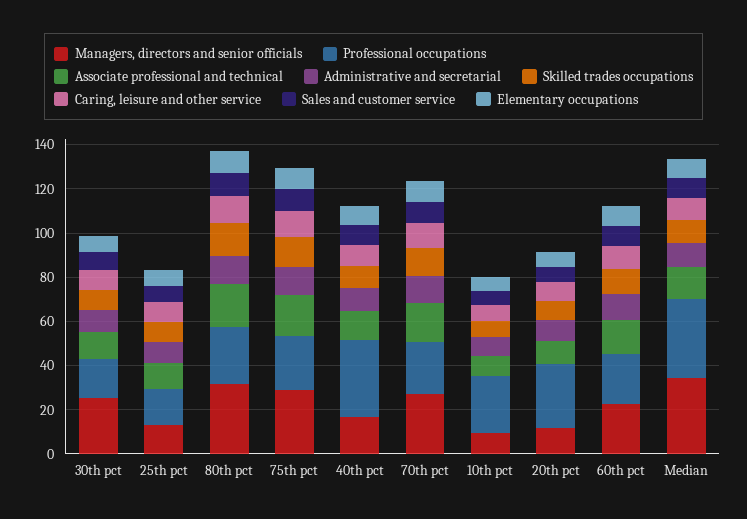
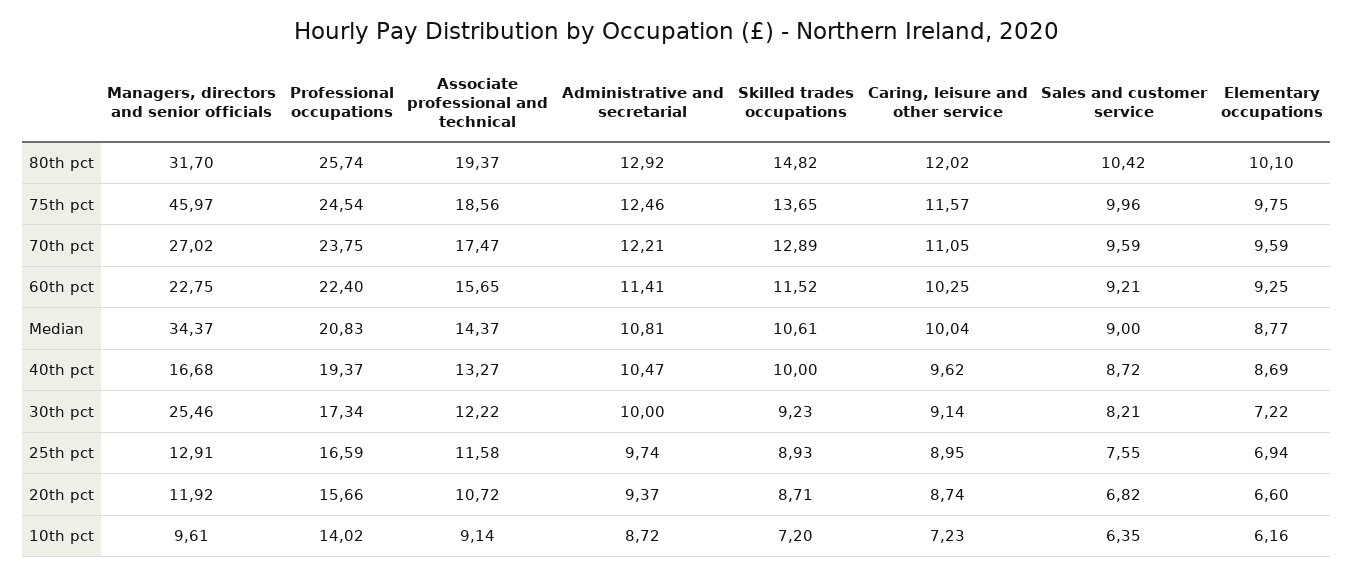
Managers, directors and senior officials, 75th pct: 30 -> 45.97
Professional occupations, 40th pct: 35 -> 19.37
Professional occupations, 10th pct: 25 -> 14.02
Professional occupations, 20th pct: 30 -> 15.66
Professional occupations, Median: 35 -> 20.83

